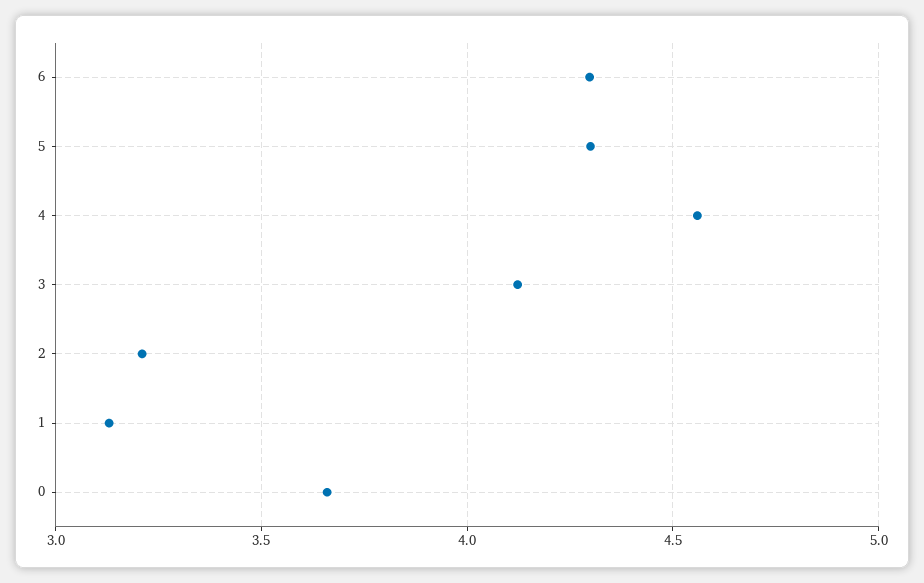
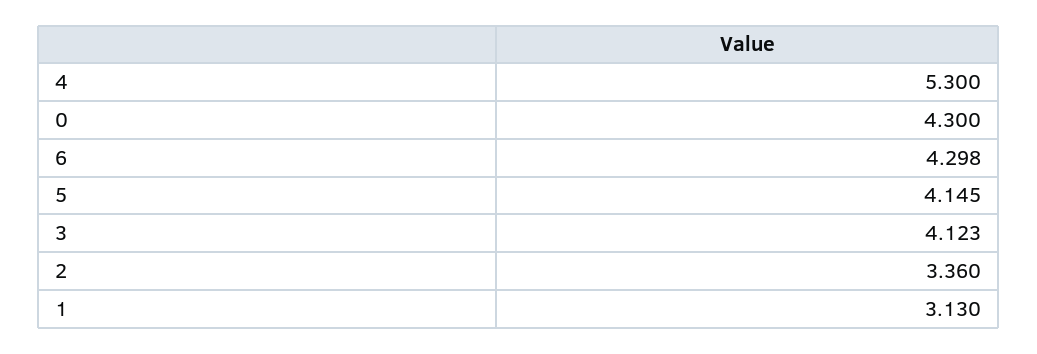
5: 4.3 -> 4.145
4: 4.55 -> 5.3
2: 3.2 -> 3.36
0: 3.65 -> 4.3

